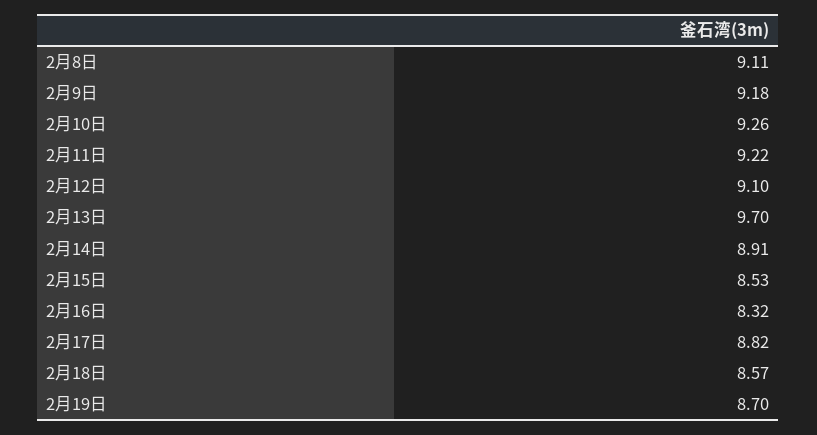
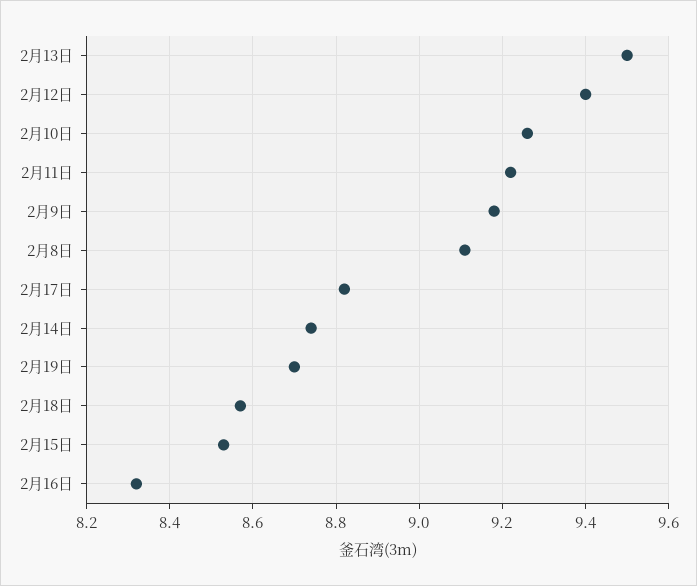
2月12日: 9.1 -> 9.4
2月13日: 9.7 -> 9.5
2月14日: 8.91 -> 8.75

